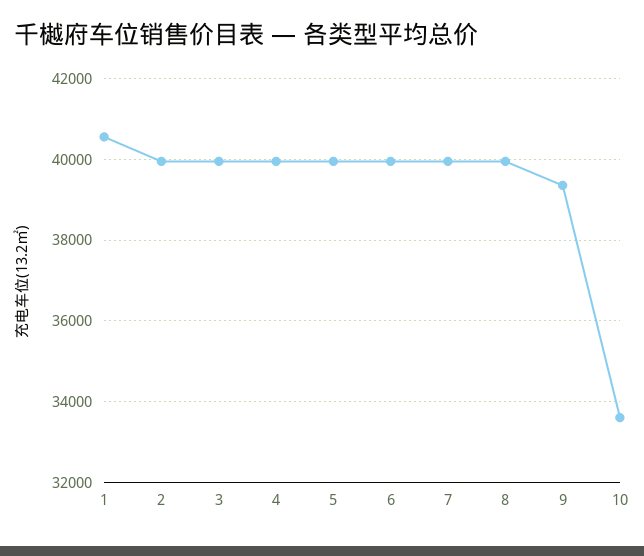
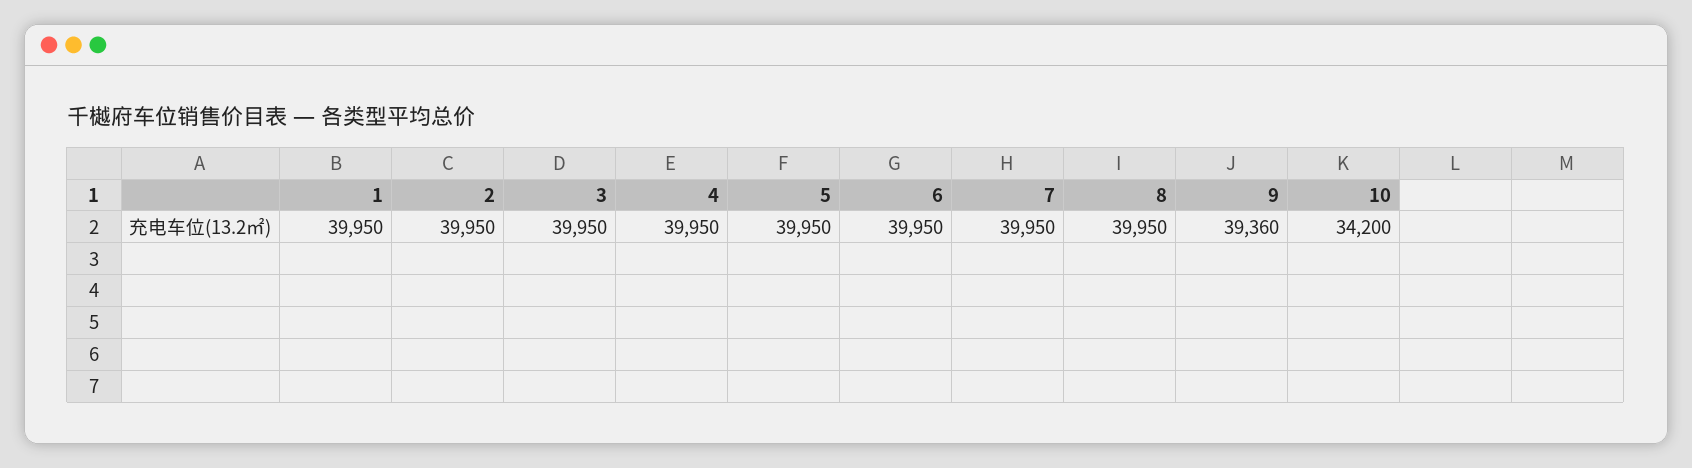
1: 40600 -> 39950
10: 33600 -> 34200

